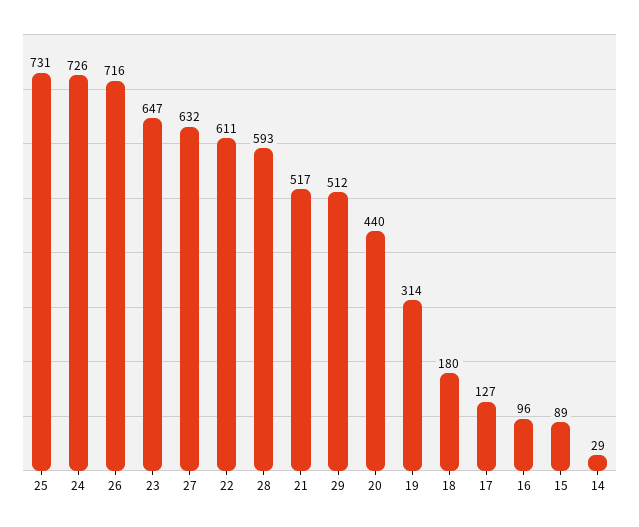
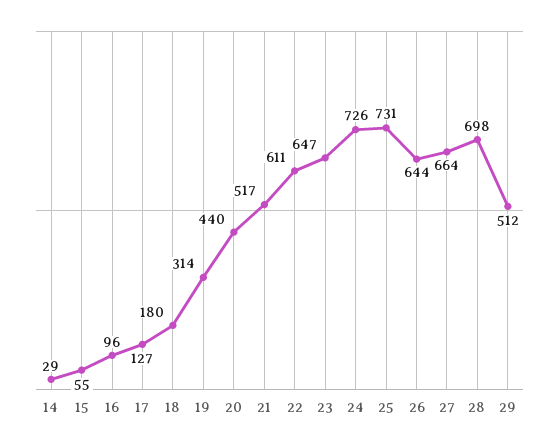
26: 716 -> 644
27: 632 -> 664
28: 593 -> 698
15: 89 -> 55

